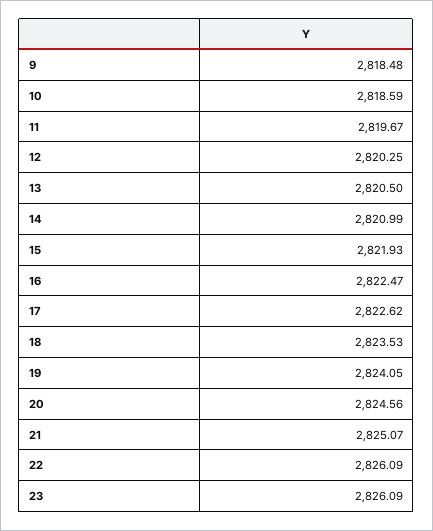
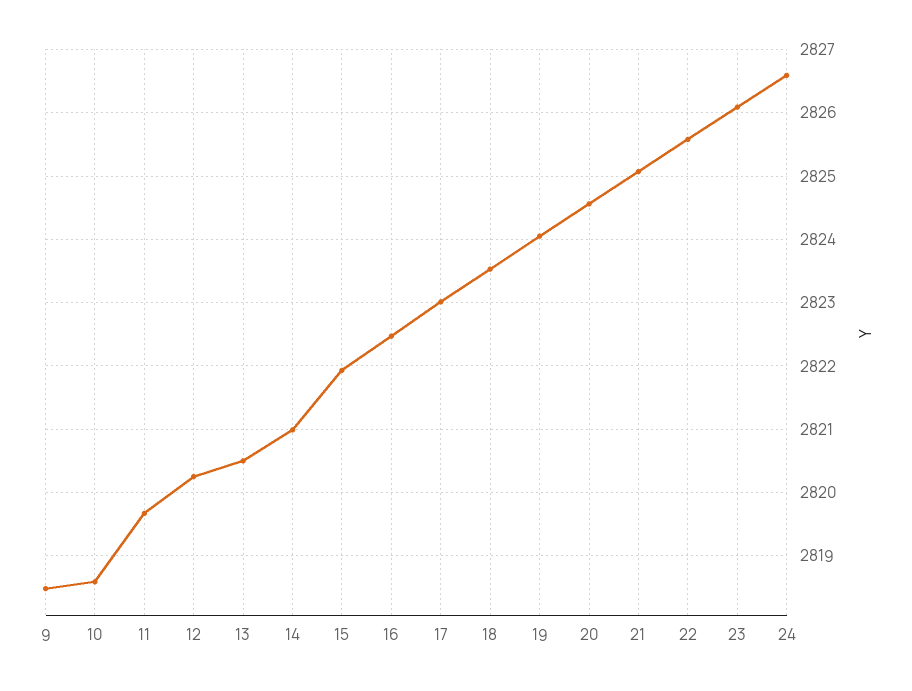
17: 2822.62 -> 2823
22: 2826.09 -> 2825.6
24: none -> 2826.6

